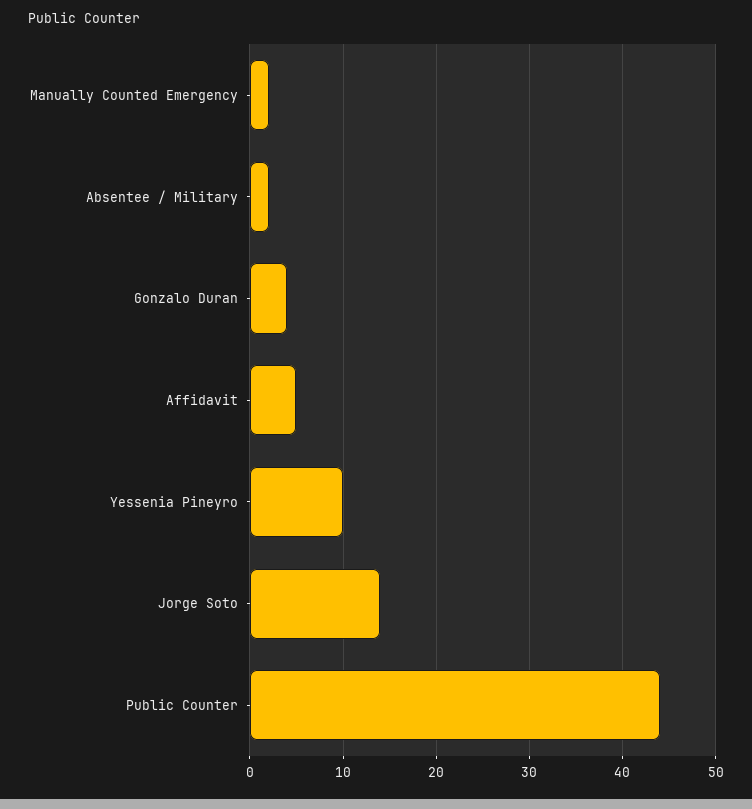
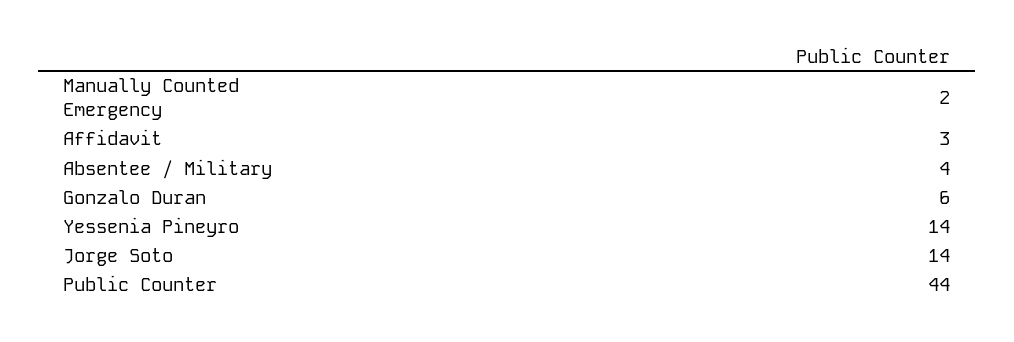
Absentee / Military: 2 -> 4
Gonzalo Duran: 4 -> 6
Affidavit: 5 -> 3
Yessenia Pineyro: 10 -> 14

